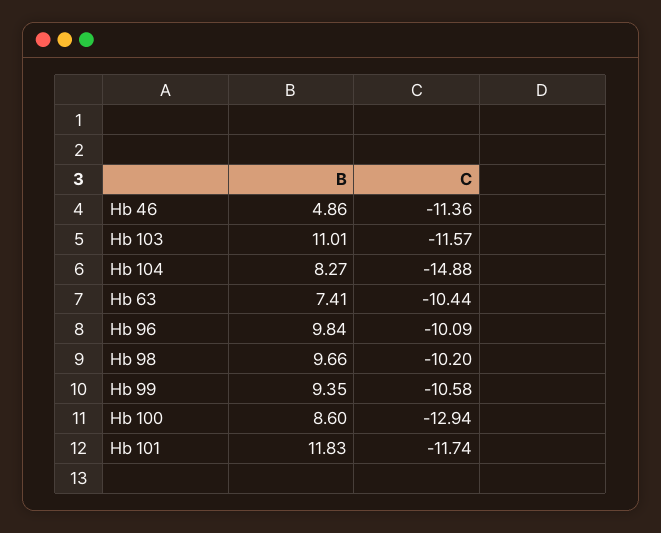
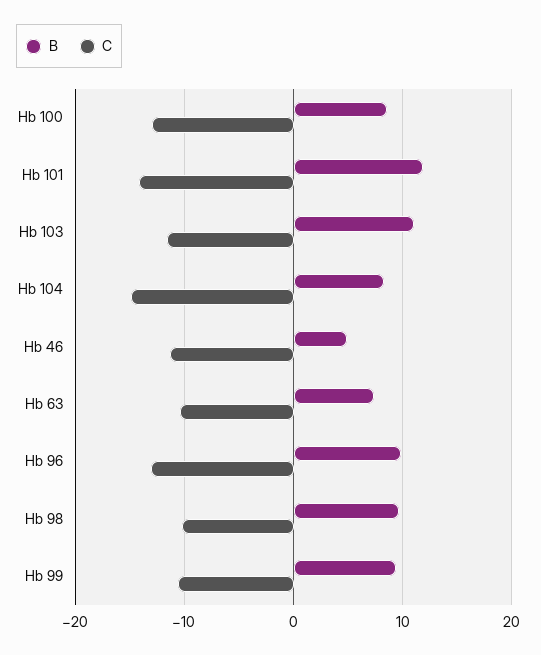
C, Hb 96: -10.09 -> -13
C, Hb 101: -11.74 -> -14

